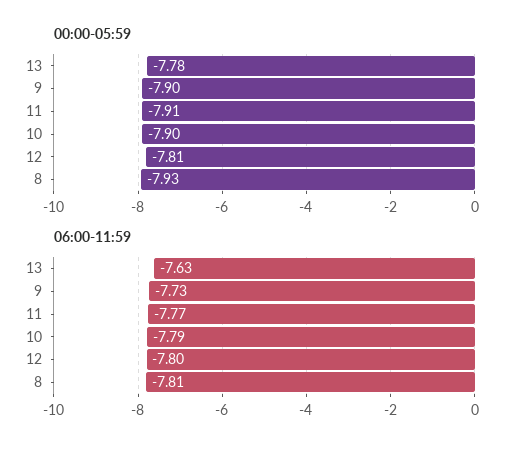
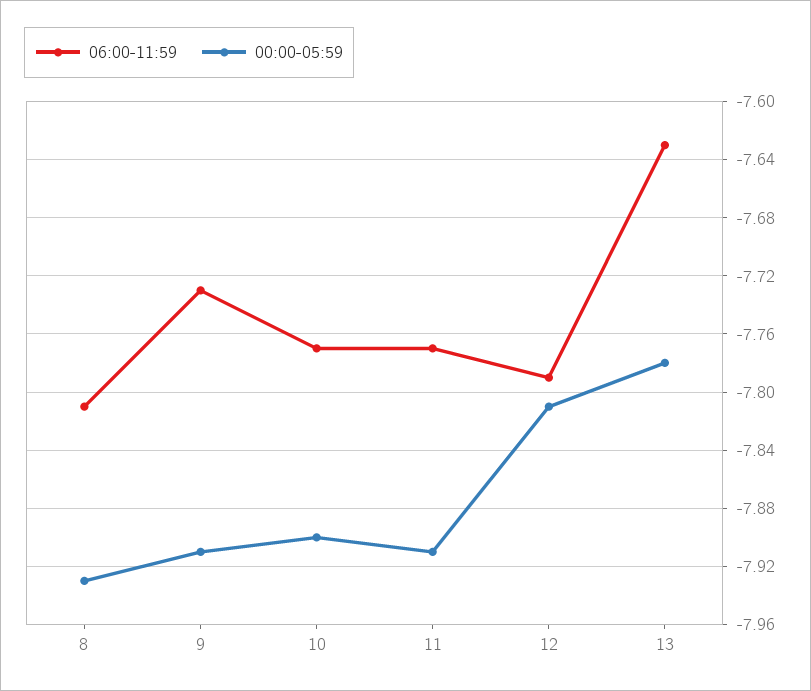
00:00-05:59, 9: -7.9 -> -7.91
06:00-11:59, 10: -7.79 -> -7.77
06:00-11:59, 12: -7.8 -> -7.79

